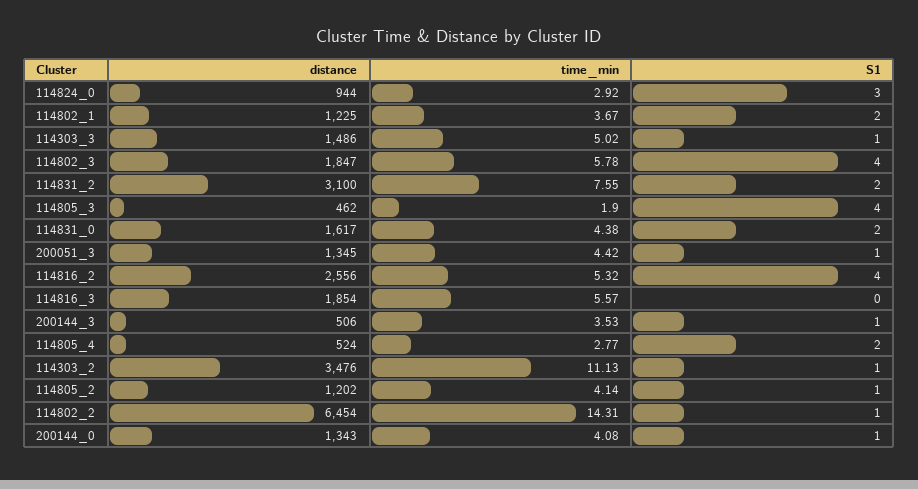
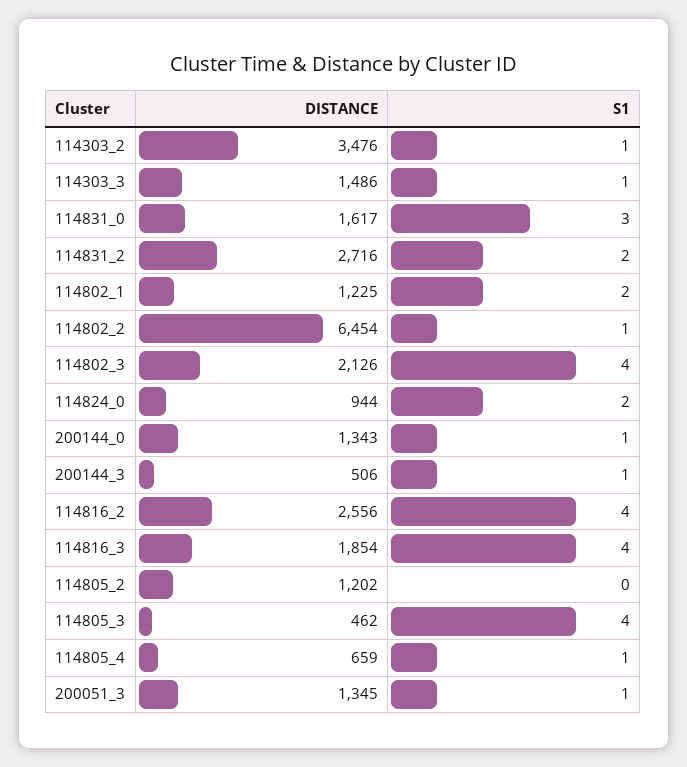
time_min, 114824_0: 2.92 -> none
S1, 114824_0: 3 -> 2
time_min, 114802_1: 3.67 -> none
time_min, 114303_3: 5.02 -> none
distance, 114802_3: 1847 -> 2126
time_min, 114802_3: 5.78 -> none
distance, 114831_2: 3100 -> 2716
time_min, 114831_2: 7.55 -> none
time_min, 114805_3: 1.9 -> none
time_min, 114831_0: 4.38 -> none
S1, 114831_0: 2 -> 3
time_min, 200051_3: 4.42 -> none
time_min, 114816_2: 5.32 -> none
time_min, 114816_3: 5.57 -> none
S1, 114816_3: 0 -> 4
time_min, 200144_3: 3.53 -> none
distance, 114805_4: 524 -> 659
time_min, 114805_4: 2.77 -> none
S1, 114805_4: 2 -> 1
time_min, 114303_2: 11.13 -> none
time_min, 114805_2: 4.14 -> none
S1, 114805_2: 1 -> 0
time_min, 114802_2: 14.31 -> none
time_min, 200144_0: 4.08 -> none

